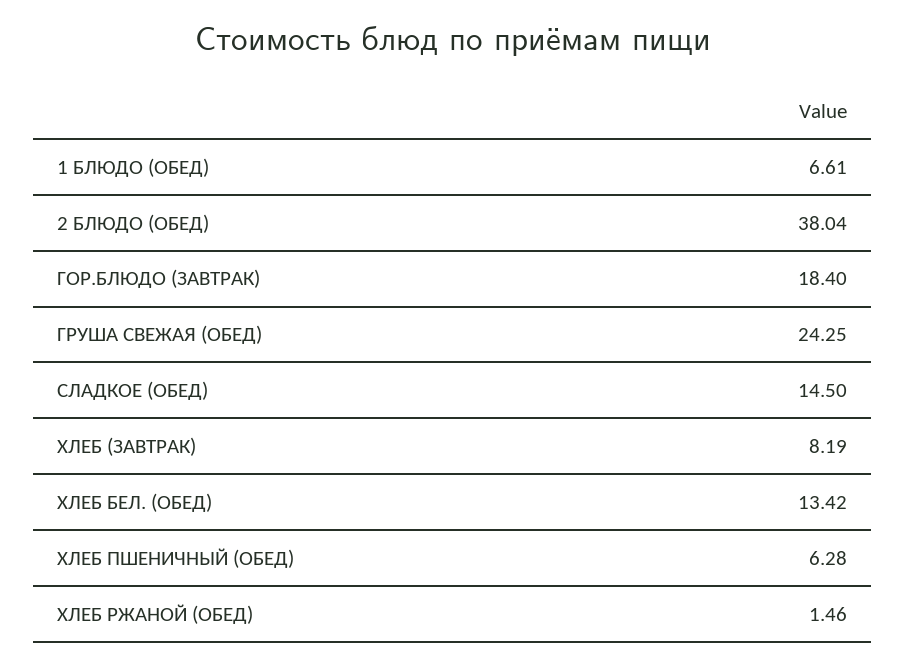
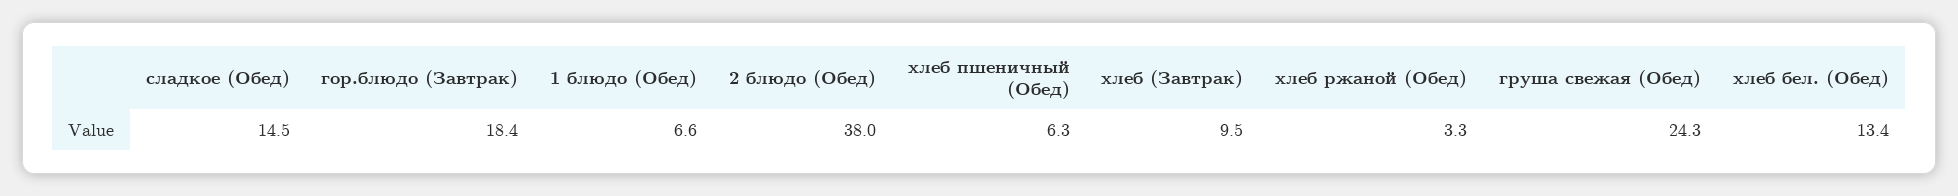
ХЛЕБ (ЗАВТРАК): 8.19 -> 9.5
ХЛЕБ РЖАНОЙ (ОБЕД): 1.46 -> 3.3

